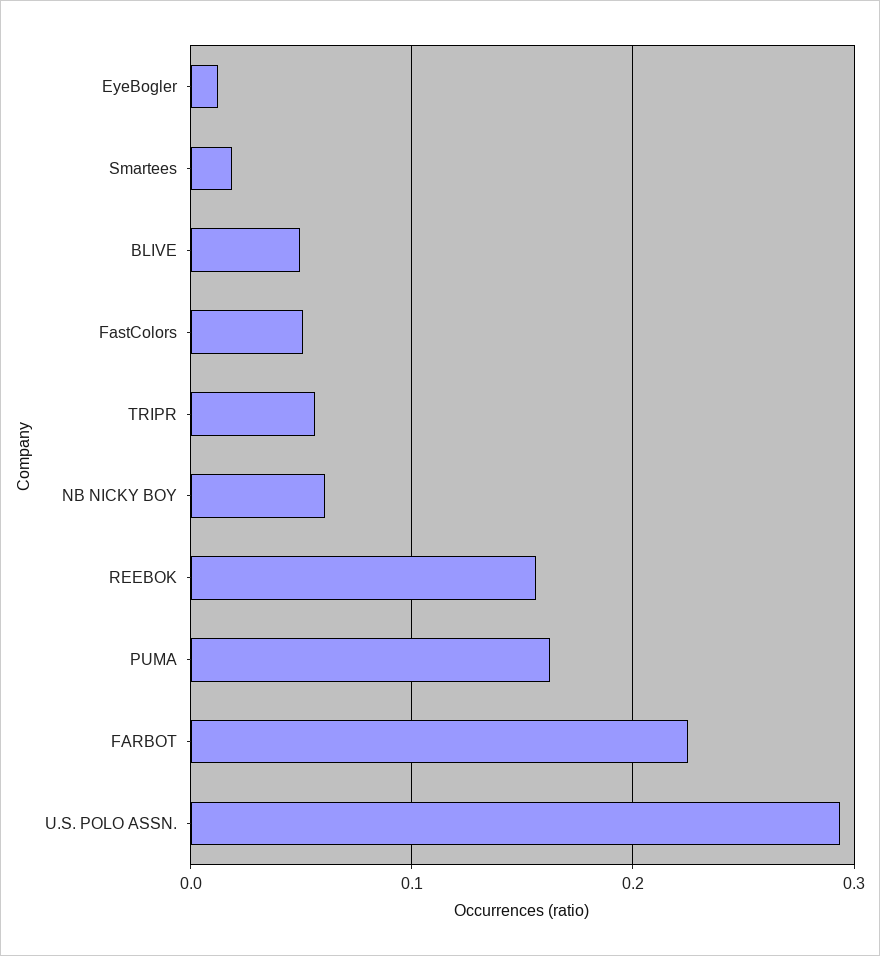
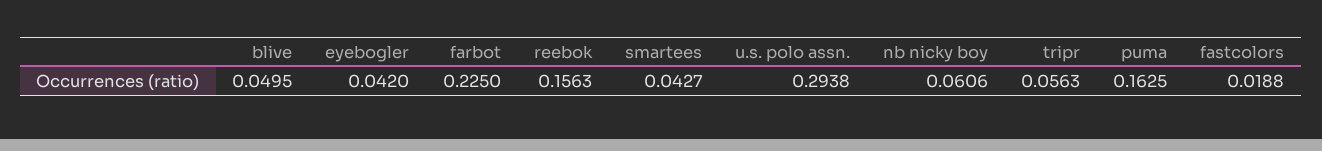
EyeBogler: 0.01 -> 0.042
Smartees: 0.02 -> 0.0427
FastColors: 0.05 -> 0.0188

